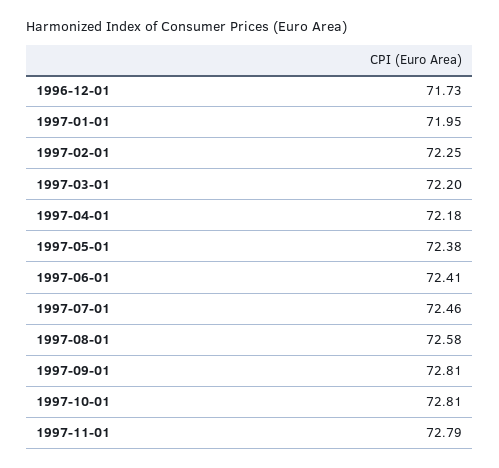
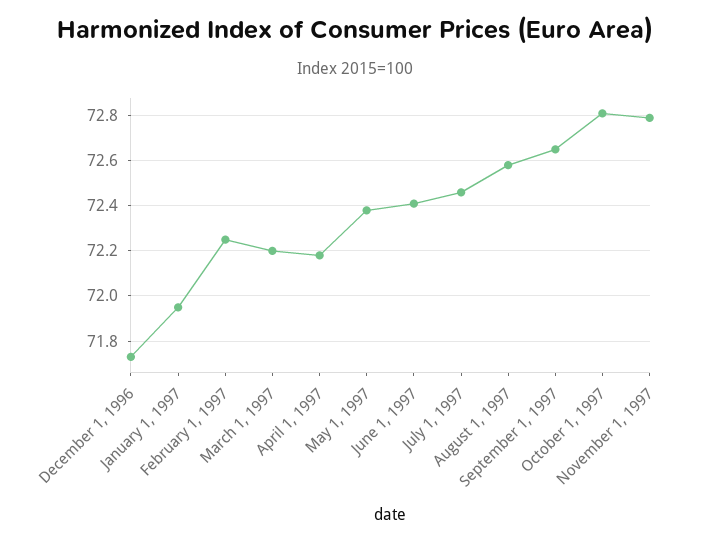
1997-09-01: 72.81 -> 72.65

